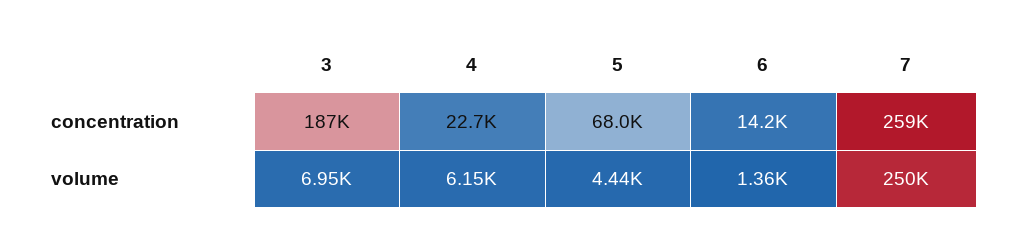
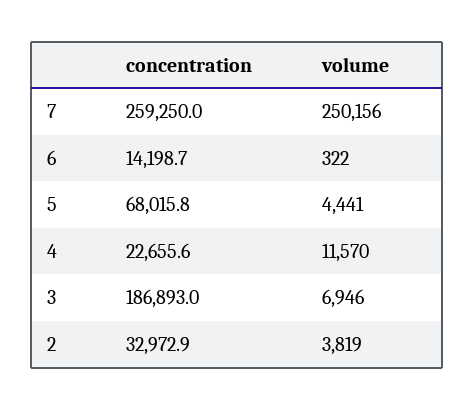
4, volume: 6150 -> 11570
6, volume: 1360 -> 322
2, concentration: none -> 32972.9
2, volume: none -> 3819

